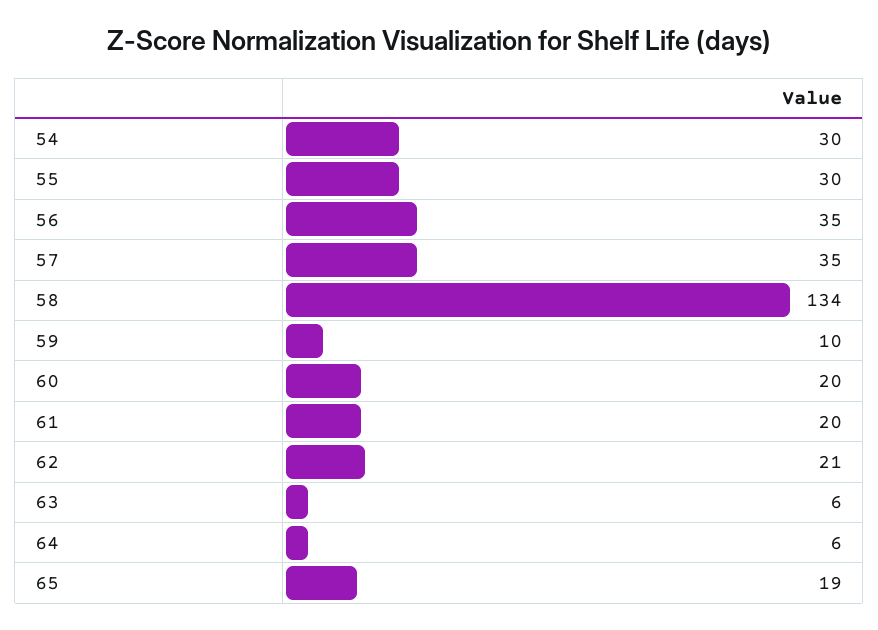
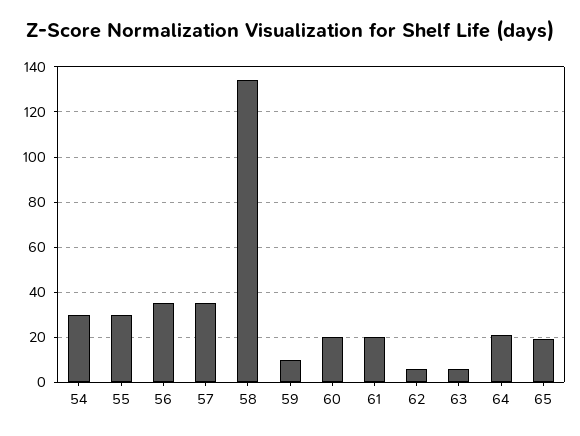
62: 21 -> 5
64: 6 -> 20

